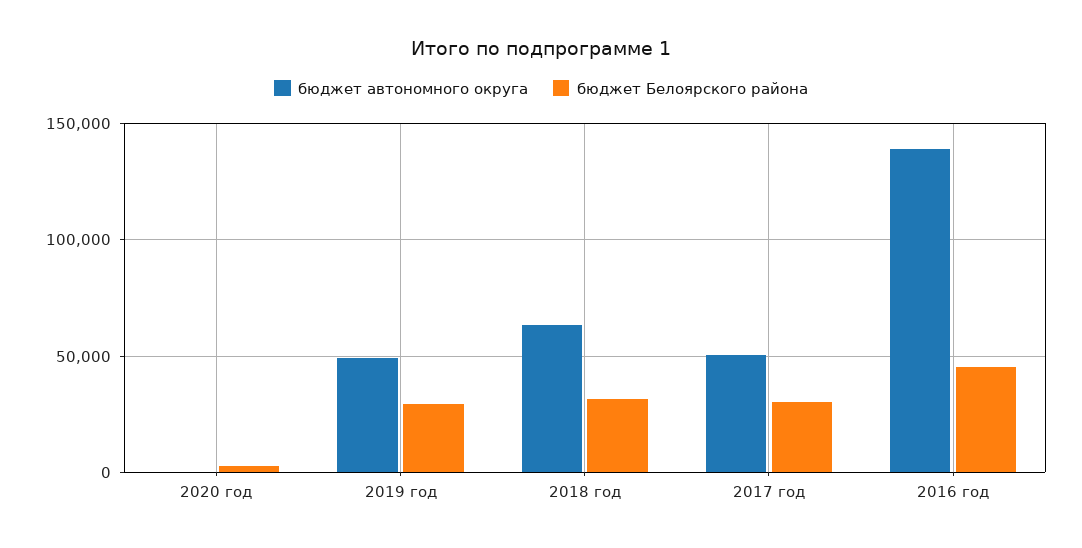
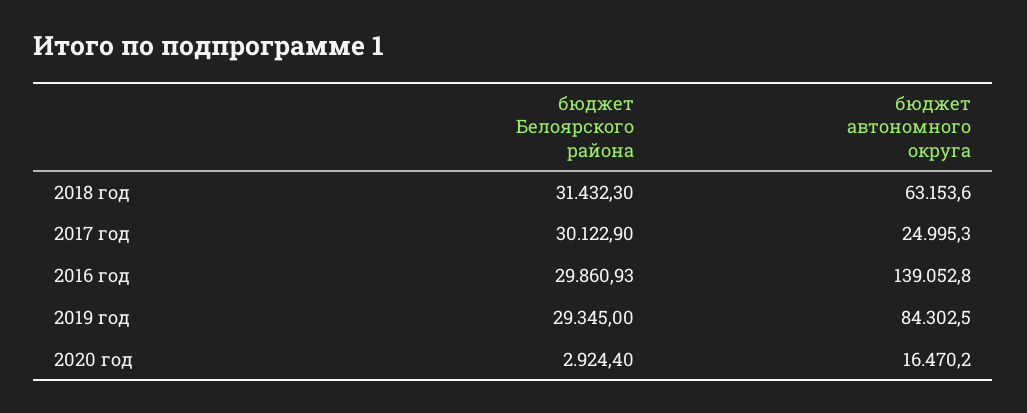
бюджет автономного округа, 2020 год: 0 -> 16470.2
бюджет автономного округа, 2019 год: 50000 -> 84302.5
бюджет автономного округа, 2017 год: 50000 -> 24995.3
бюджет Белоярского района, 2016 год: 45000 -> 29860.93

